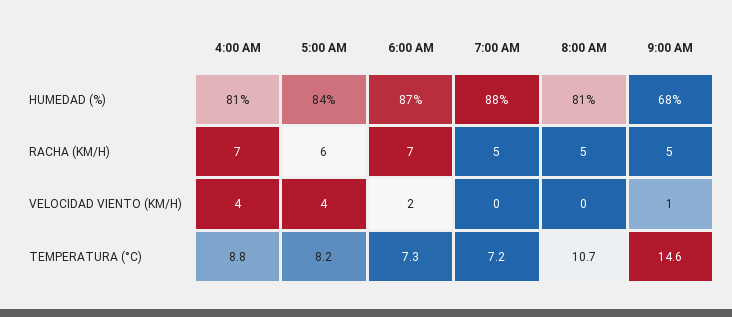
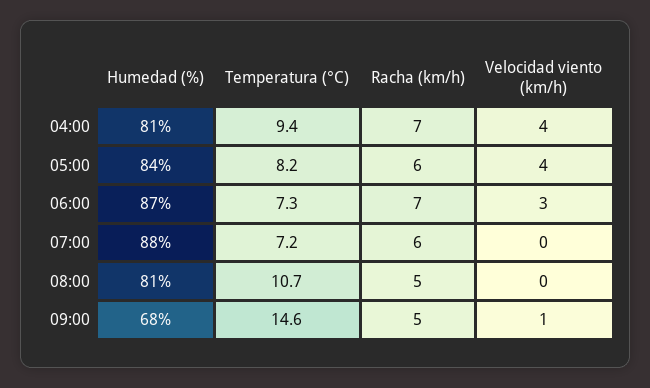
7:00 AM, RACHA (KM/H): 5 -> 6
6:00 AM, VELOCIDAD VIENTO (KM/H): 2 -> 3
4:00 AM, TEMPERATURA (°C): 8.8 -> 9.4

